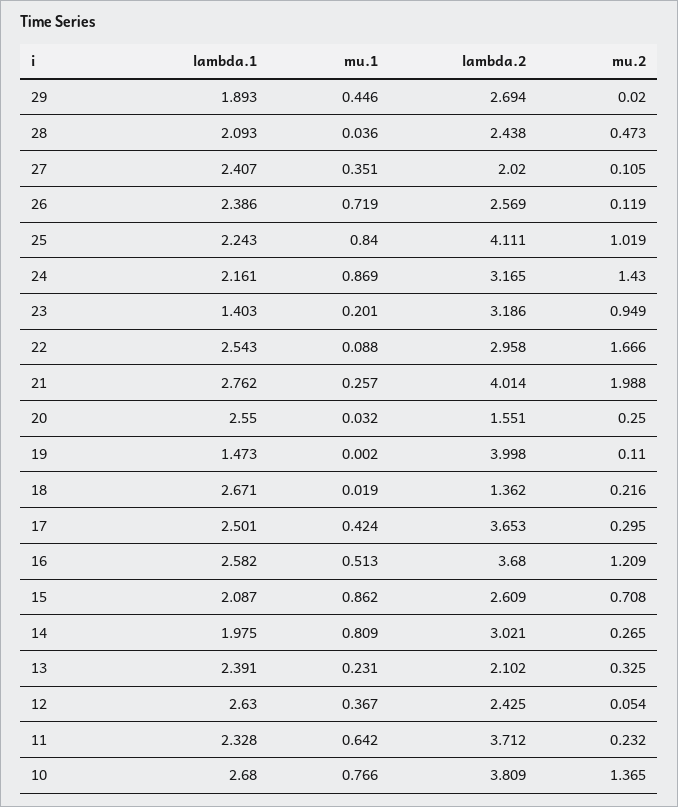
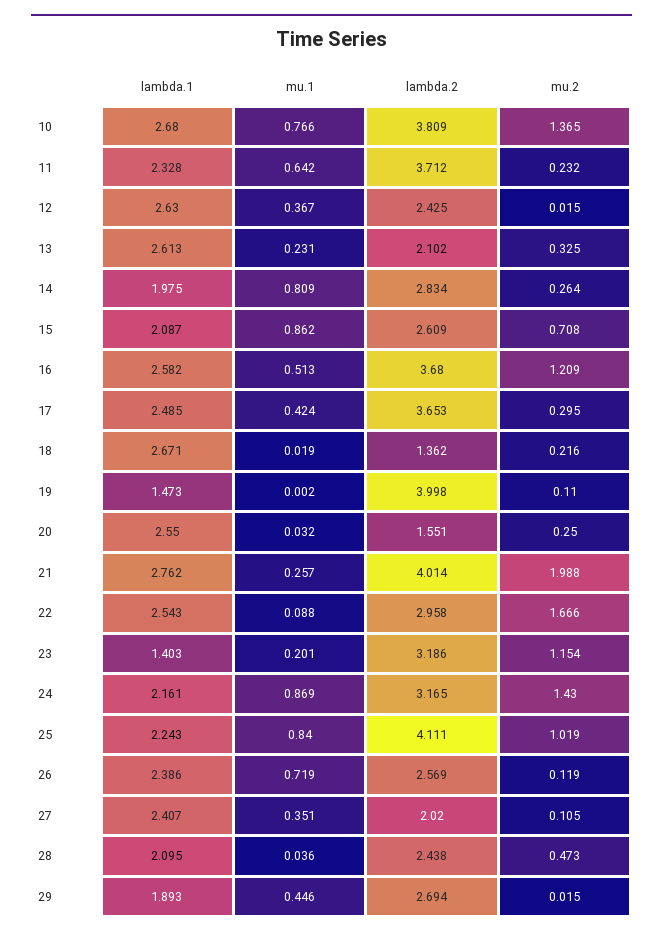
mu.2, 29: 0.02 -> 0.015
lambda.1, 28: 2.093 -> 2.095
mu.2, 23: 0.949 -> 1.154
lambda.1, 17: 2.501 -> 2.485
lambda.2, 14: 3.021 -> 2.834
mu.2, 14: 0.265 -> 0.264
lambda.1, 13: 2.391 -> 2.613
mu.2, 12: 0.054 -> 0.015

